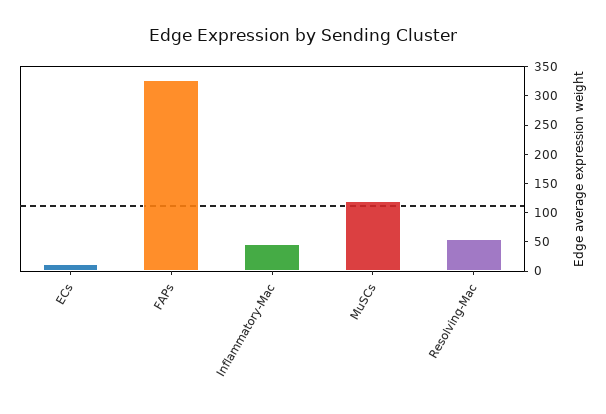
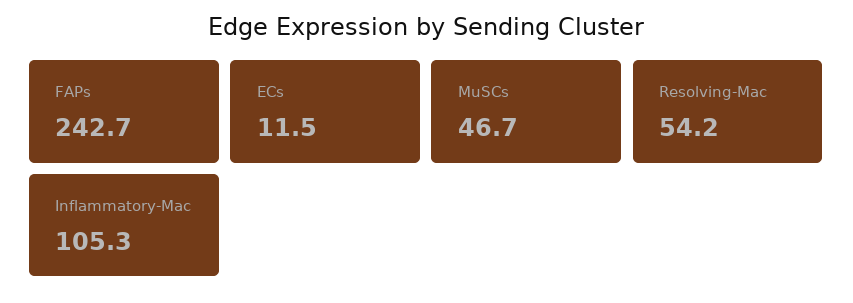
FAPs: 325 -> 242.7
Inflammatory-Mac: 50 -> 105.3
MuSCs: 125 -> 46.7

